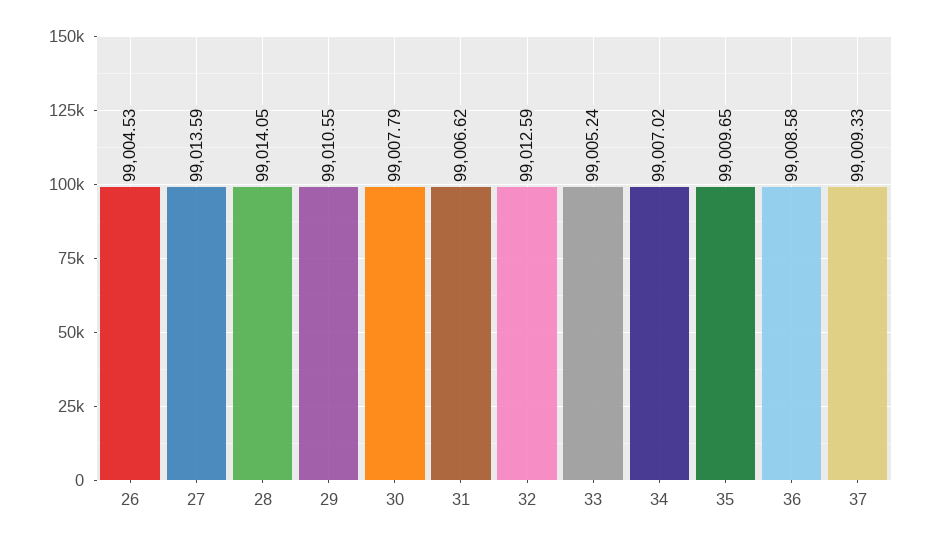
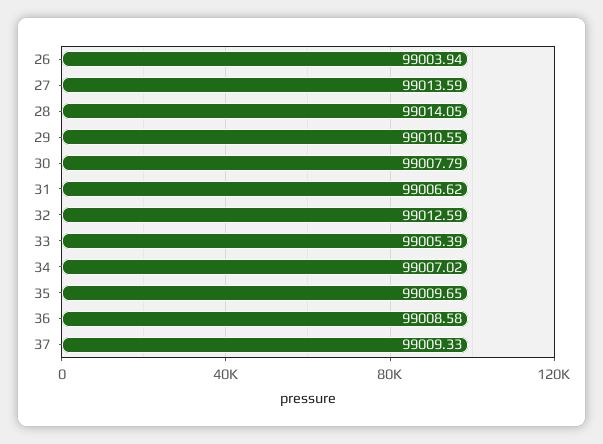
26: 99004.53 -> 99003.94
33: 99005.24 -> 99005.39

